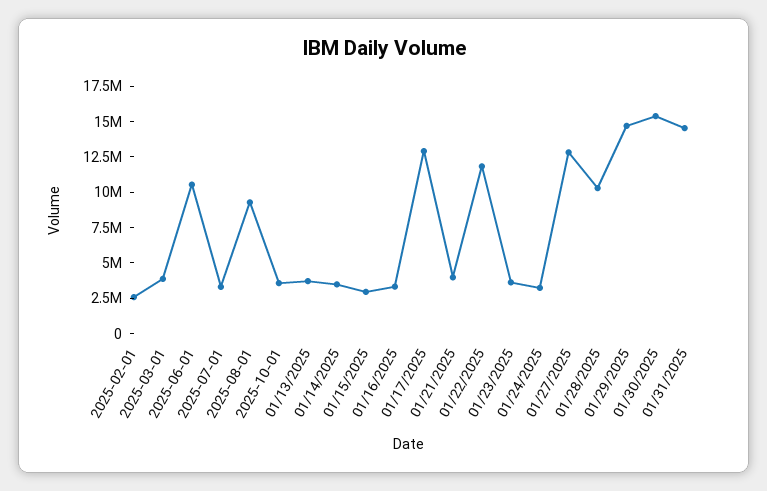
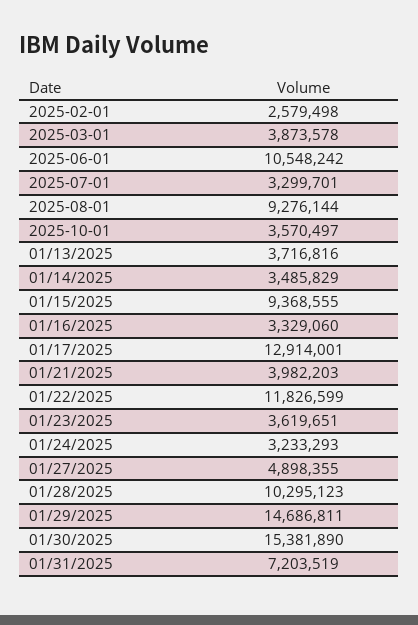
01/15/2025: 2500000 -> 9368555
01/27/2025: 12500000 -> 4898355
01/31/2025: 15000000 -> 7203519

